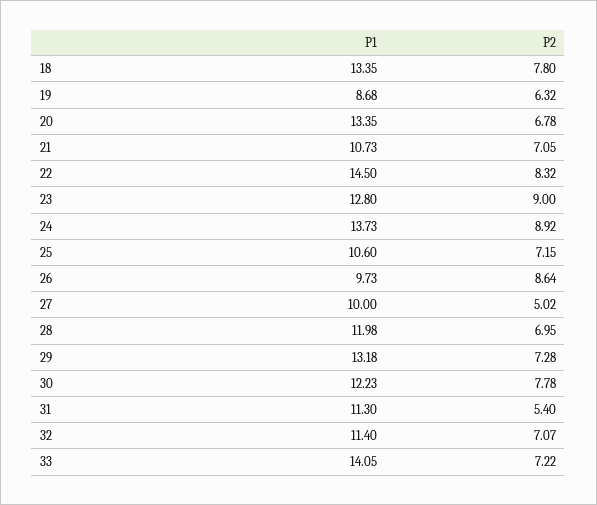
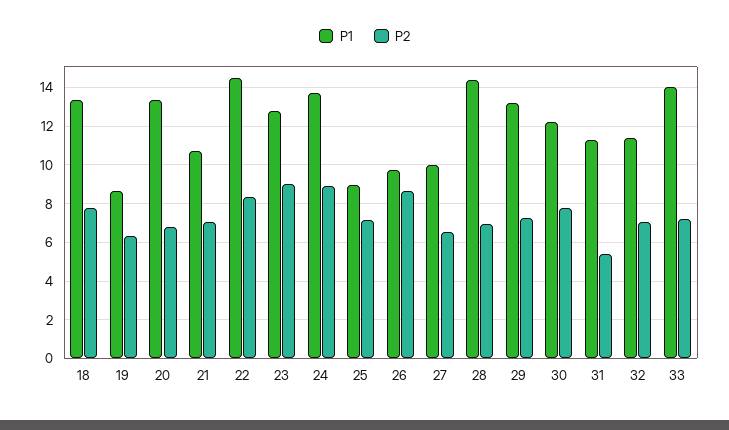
P1, 25: 10.6 -> 9
P2, 27: 5.02 -> 6.5
P1, 28: 11.98 -> 14.5

